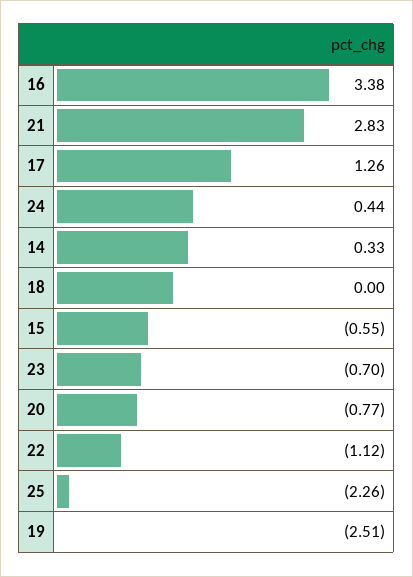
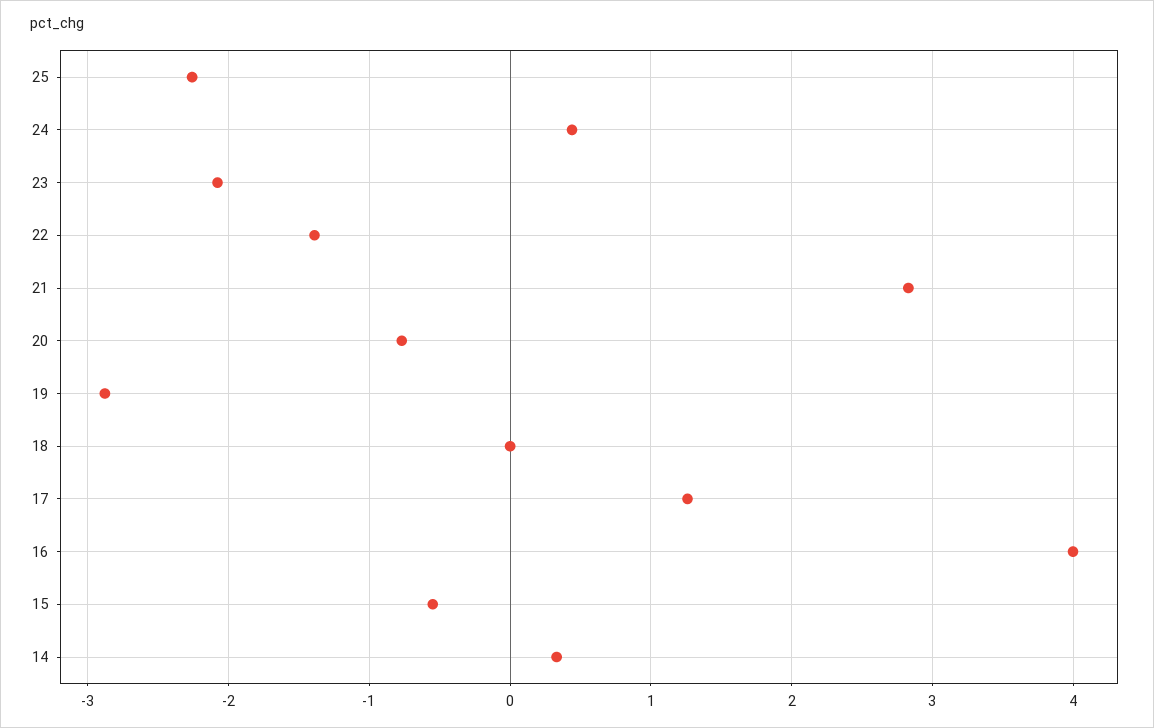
16: 3.38 -> 4
23: -0.7 -> -2.1
22: -1.12 -> -1.4
19: -2.51 -> -2.9

